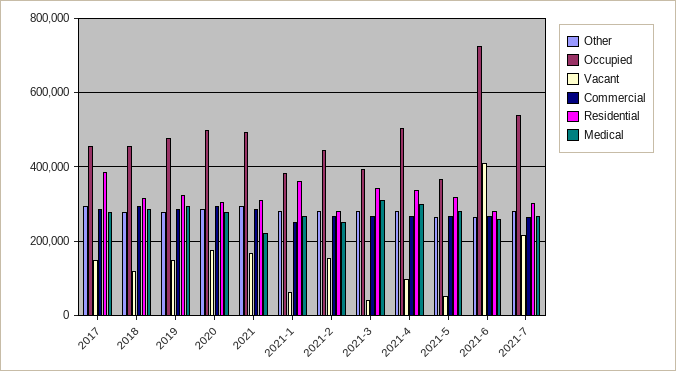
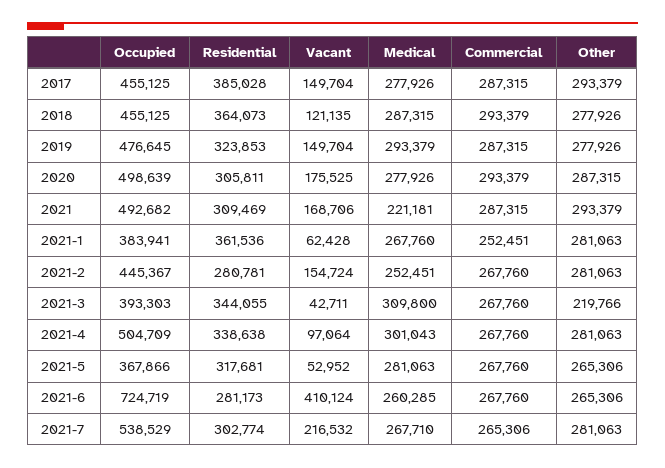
Residential, 2018: 320000 -> 364073
Other, 2021-3: 280000 -> 219766

